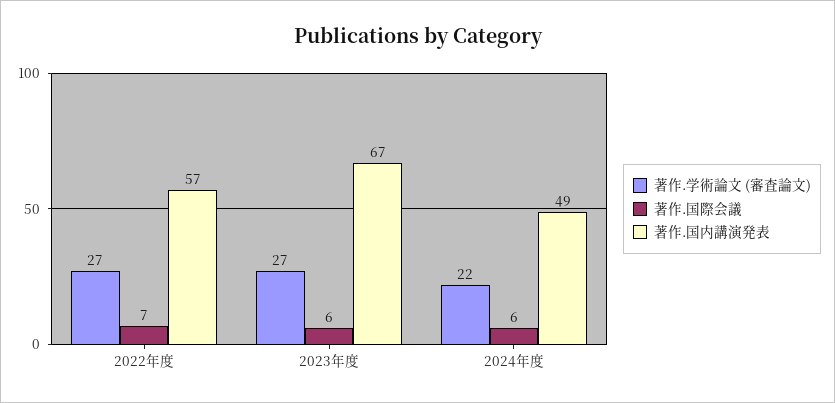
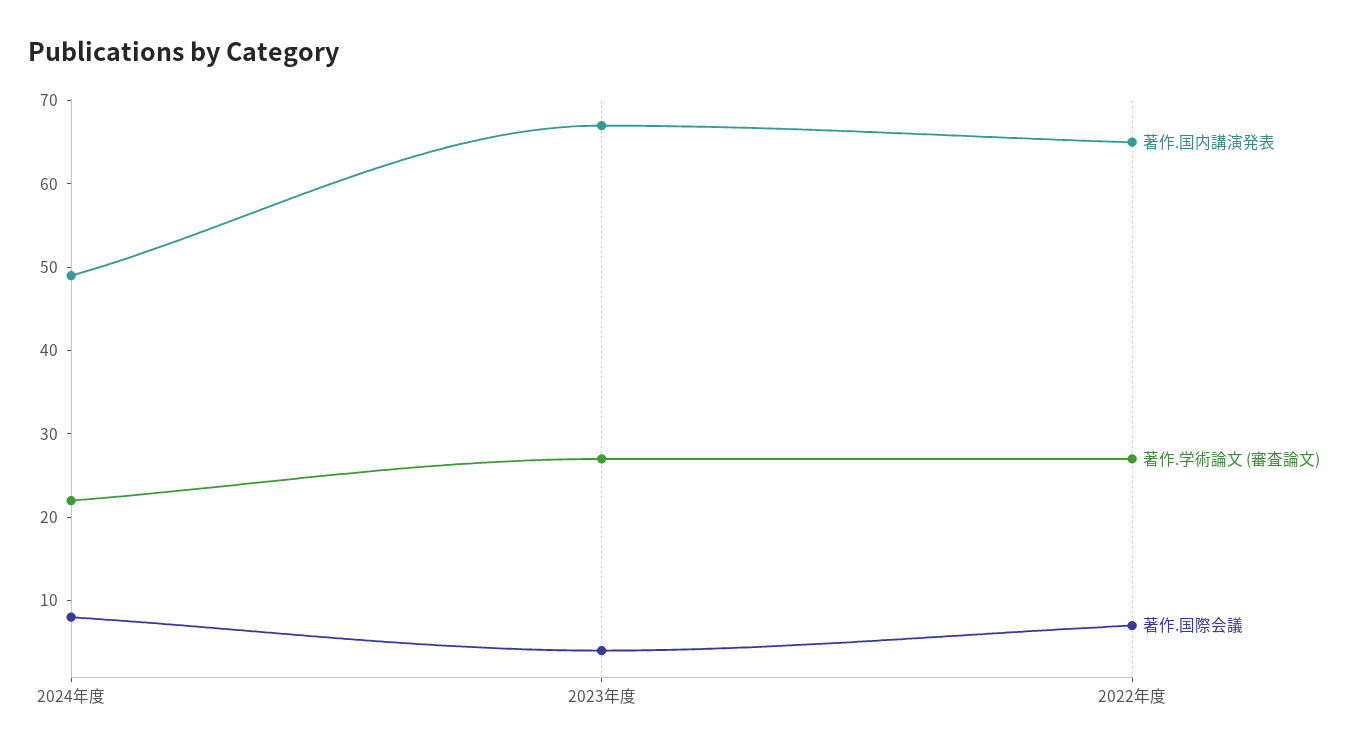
著作.国内講演発表, 2022年度: 57 -> 65
著作.国際会議, 2023年度: 6 -> 4
著作.国際会議, 2024年度: 6 -> 8

